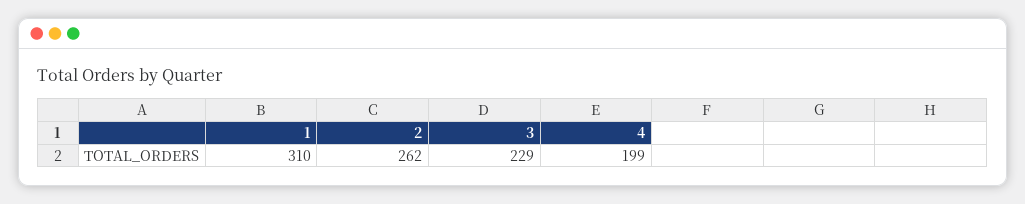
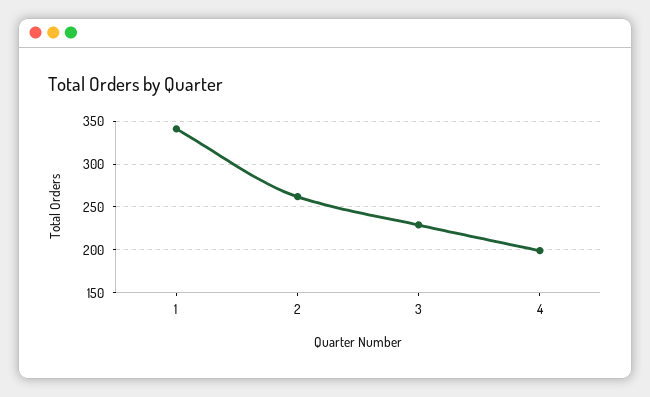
1: 310 -> 340

